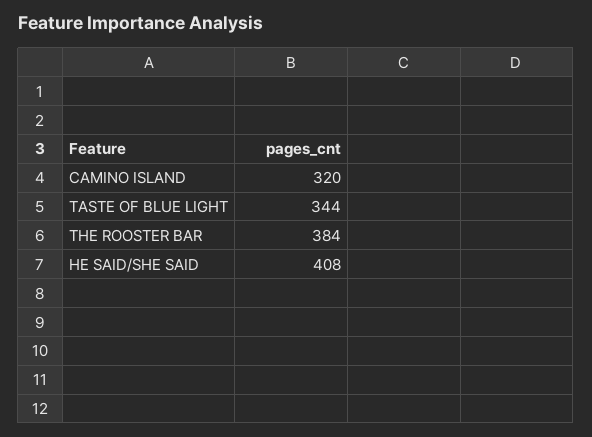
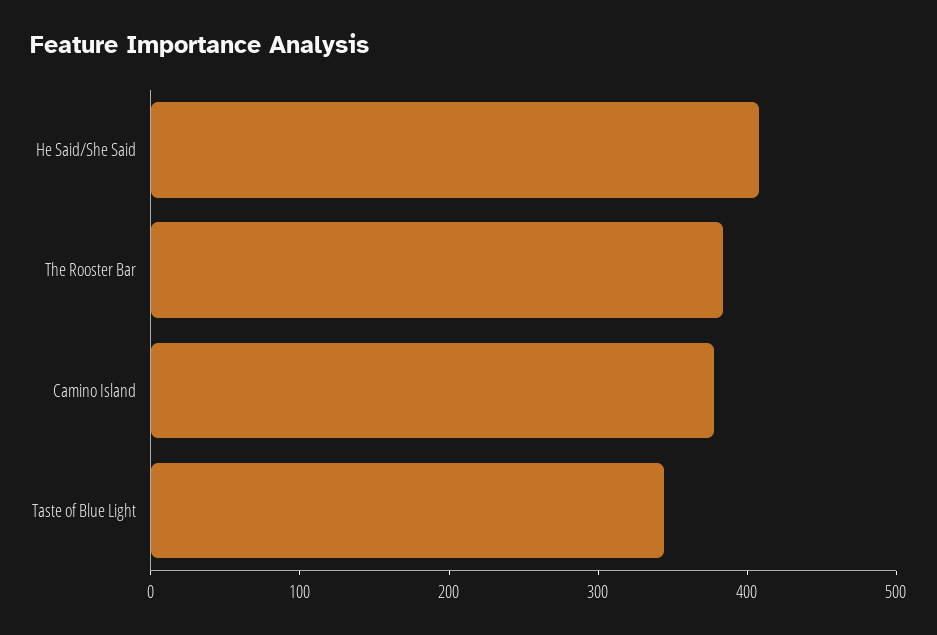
CAMINO ISLAND: 320 -> 380

